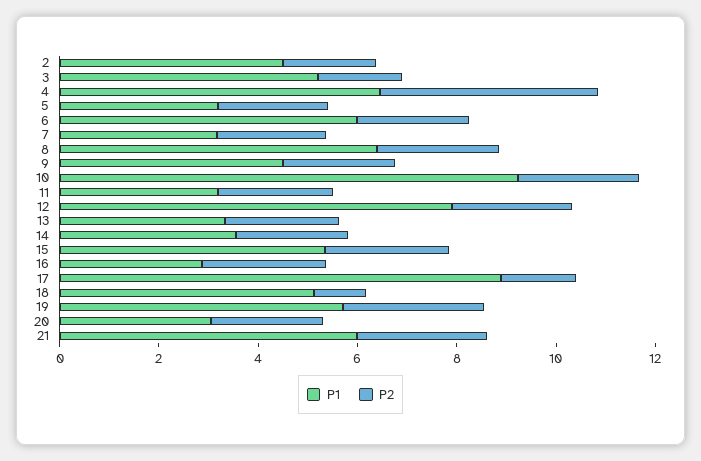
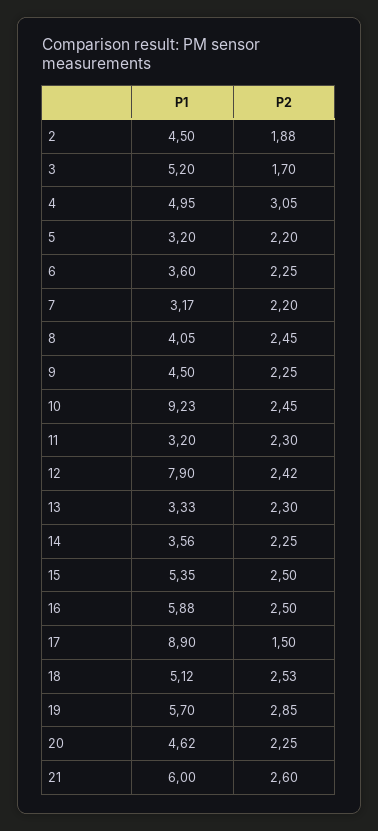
P1, 4: 6.5 -> 4.95
P2, 4: 4.5 -> 3.05
P1, 6: 6 -> 3.6
P1, 8: 6.5 -> 4.05
P1, 16: 3 -> 5.88
P2, 18: 1 -> 2.53
P1, 20: 3 -> 4.62

